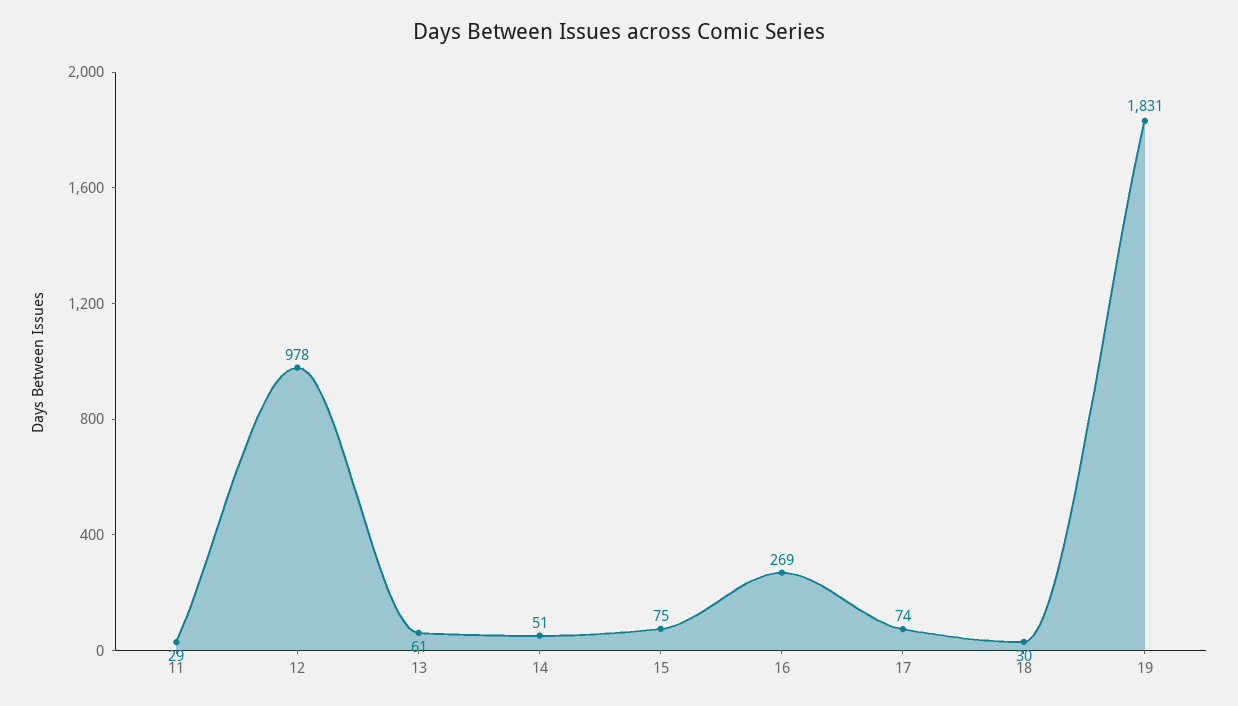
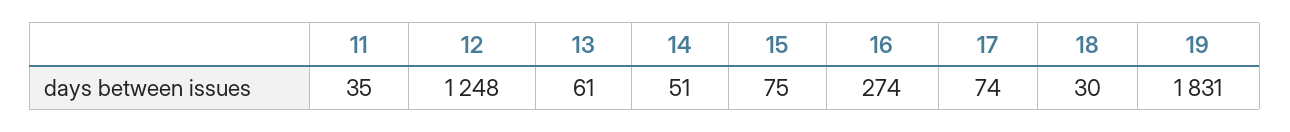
11: 29 -> 35
12: 978 -> 1248
16: 269 -> 274

